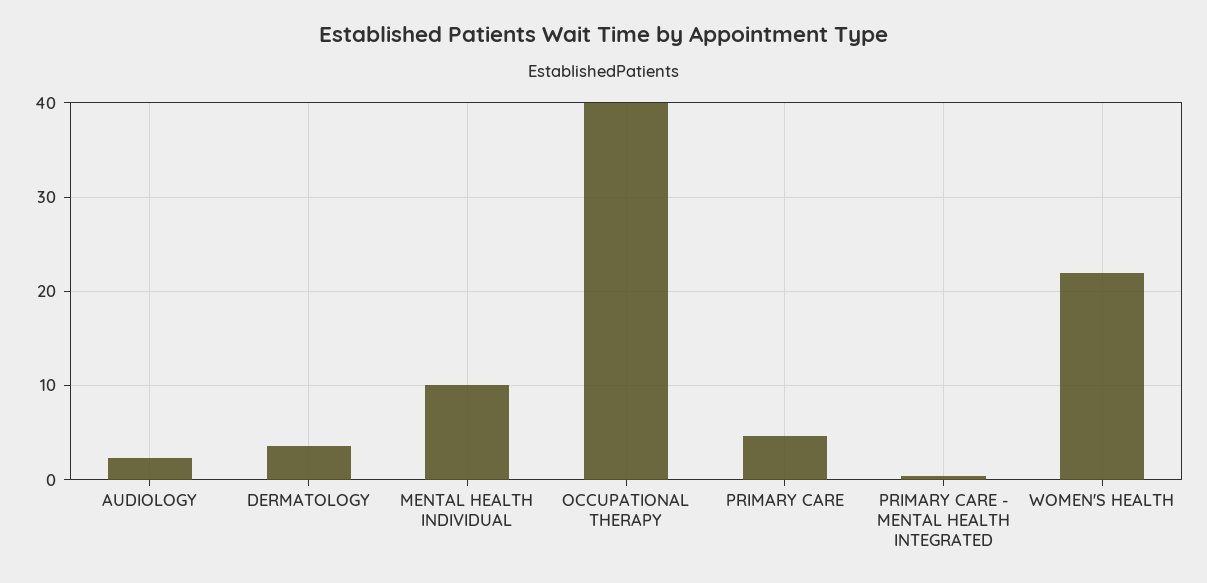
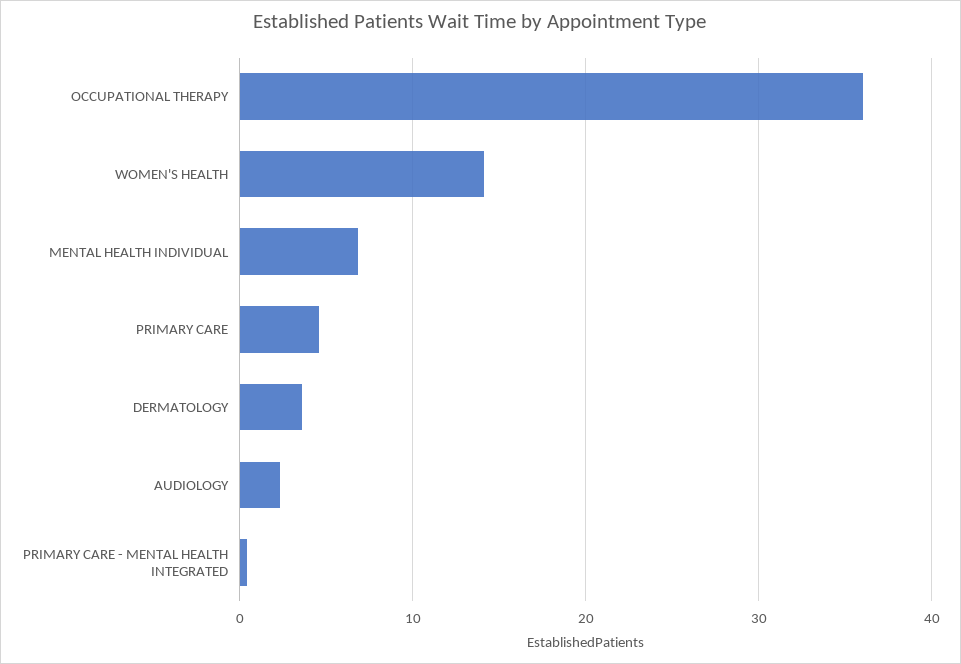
MENTAL HEALTH INDIVIDUAL: 10 -> 7
OCCUPATIONAL THERAPY: 40 -> 36
WOMEN'S HEALTH: 22 -> 14

